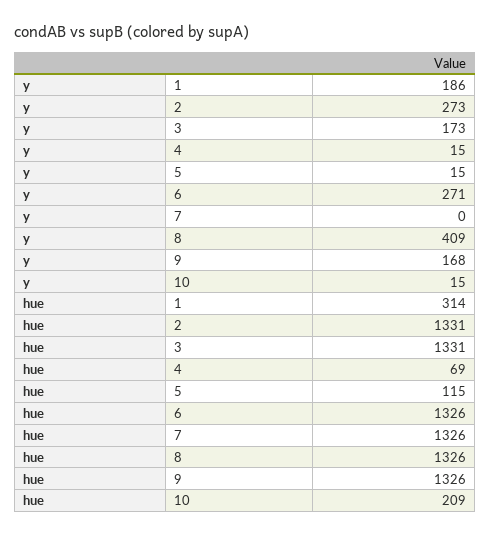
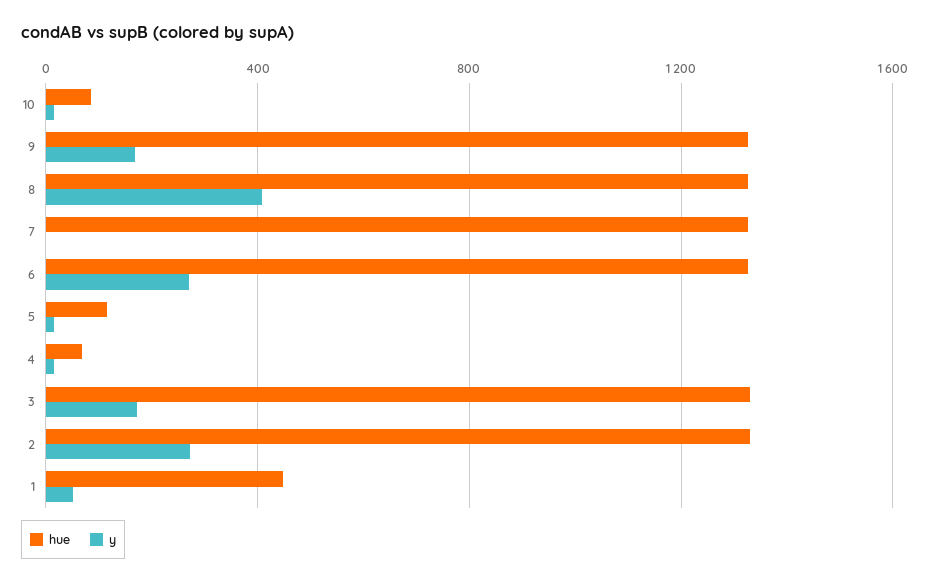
y, 1: 186 -> 50
hue, 1: 314 -> 450
hue, 10: 209 -> 100

